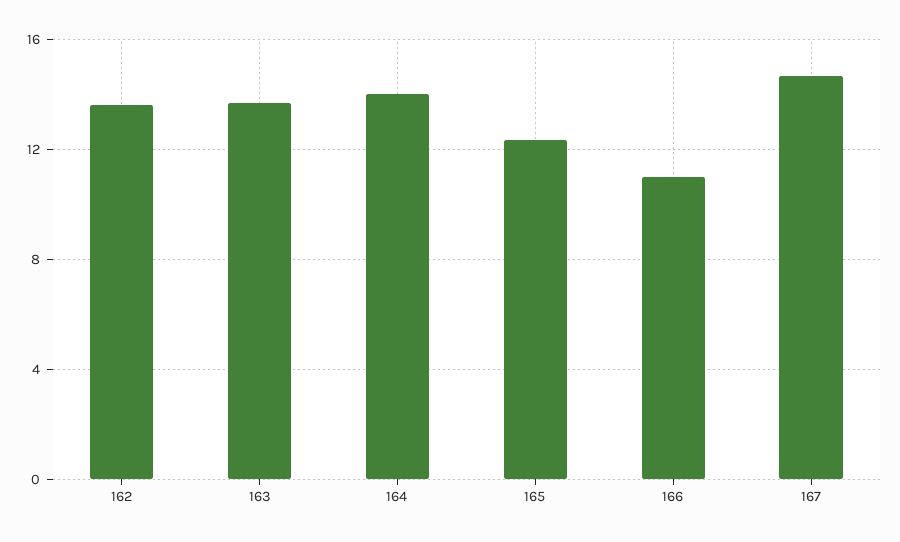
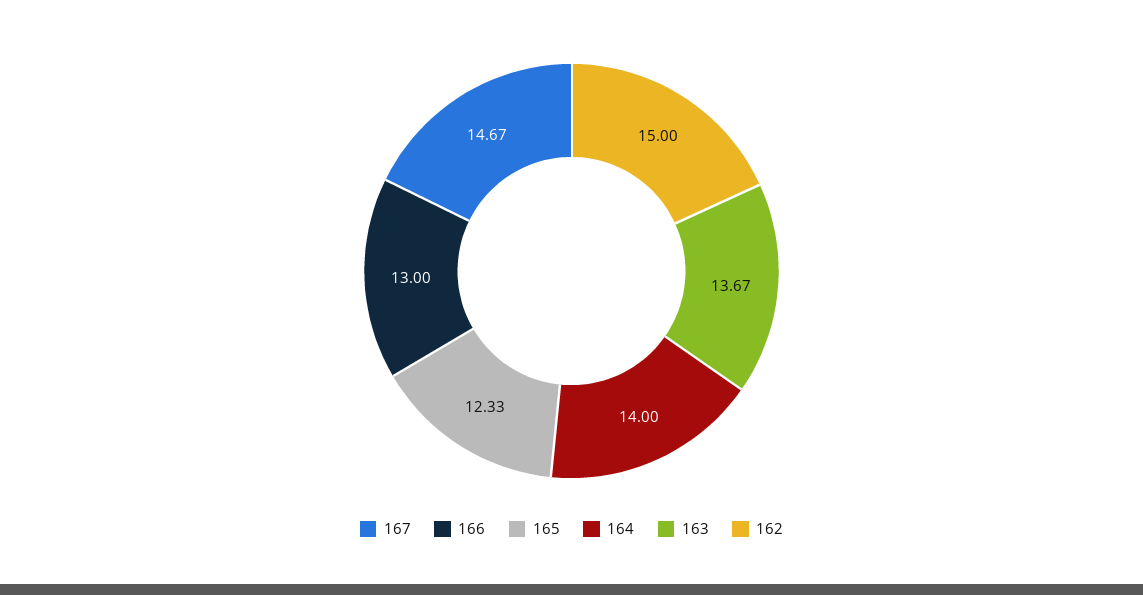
162: 13.5 -> 15
166: 11 -> 13

